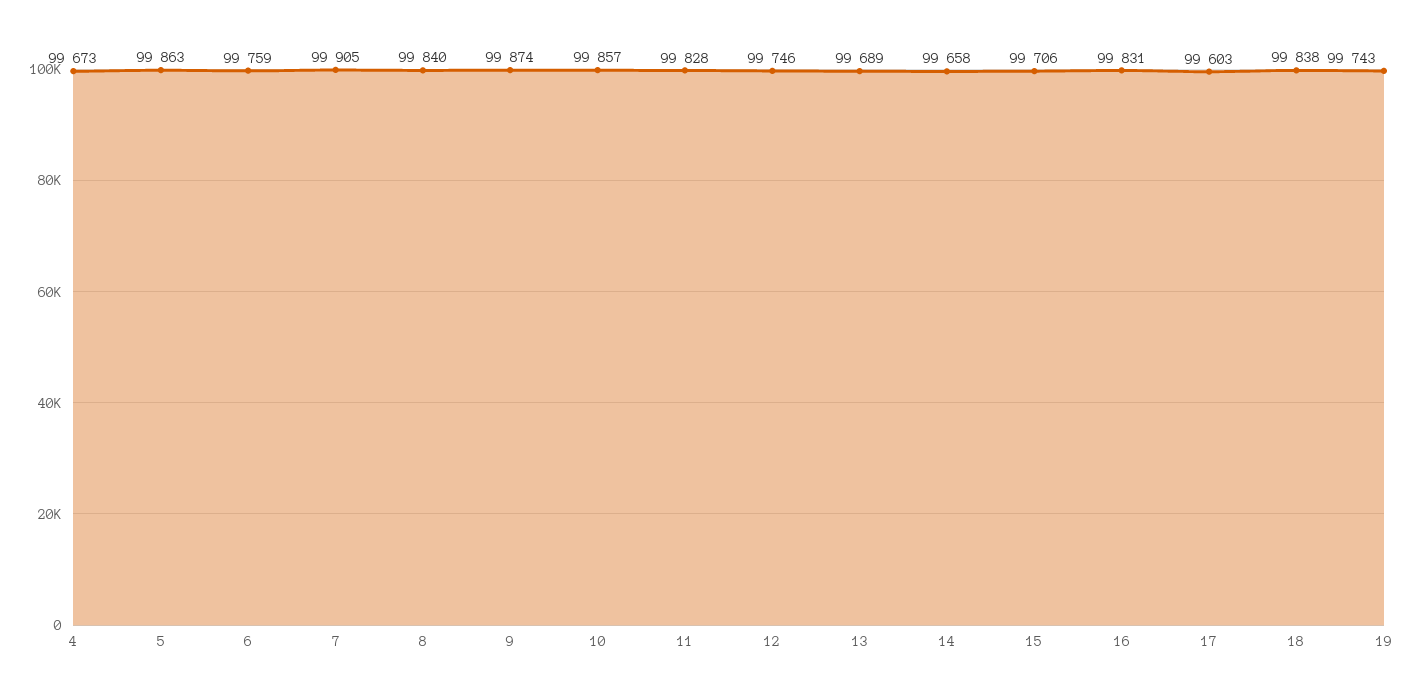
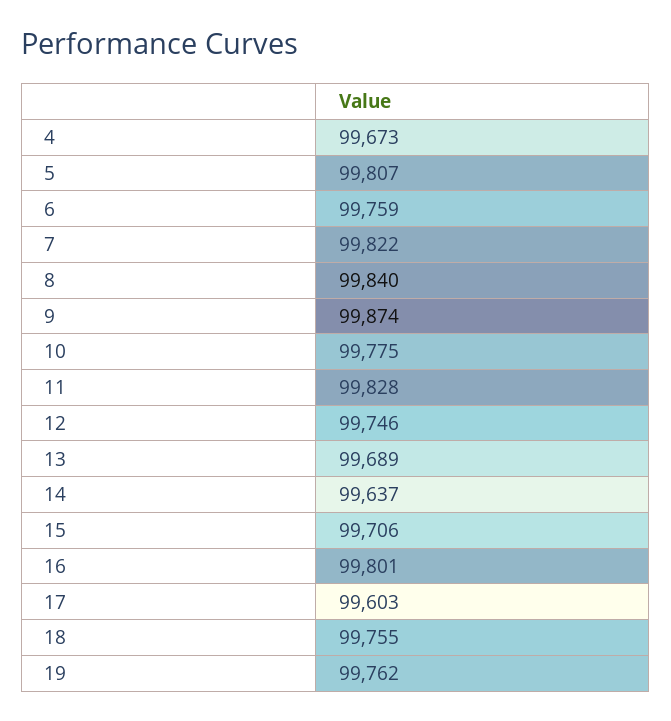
5: 99863 -> 99807
7: 99905 -> 99822
10: 99857 -> 99775
14: 99658 -> 99637
16: 99831 -> 99801
18: 99838 -> 99755
19: 99743 -> 99762

